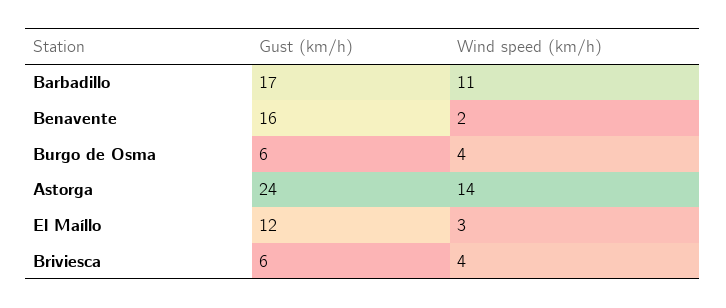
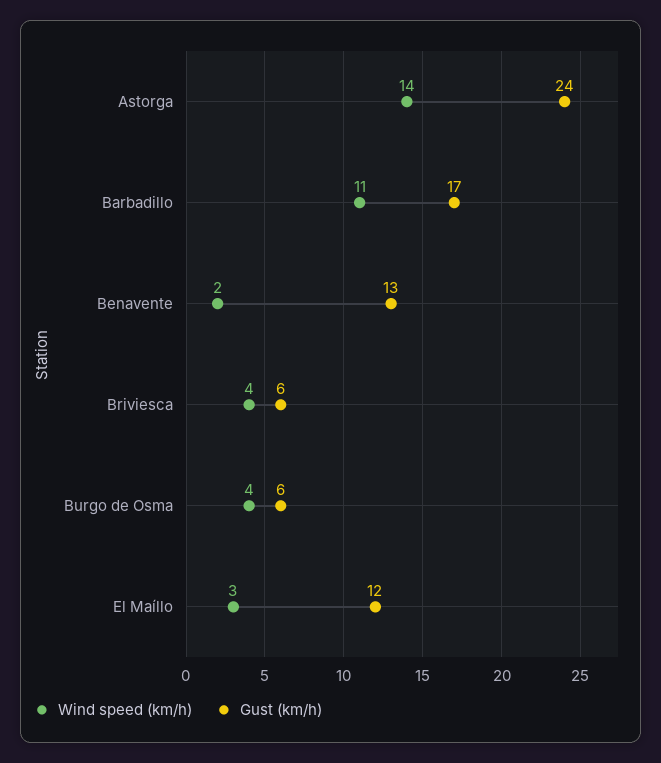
Gust (km/h), Benavente: 16 -> 13

